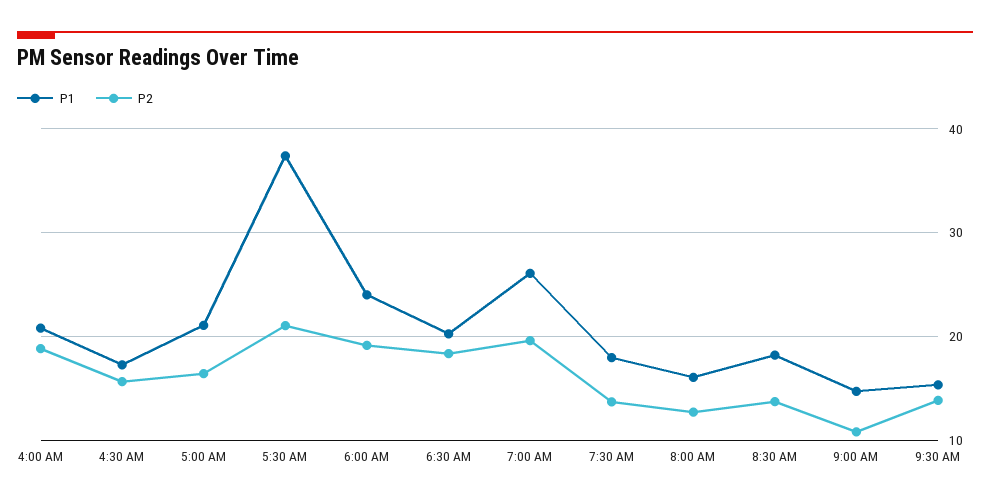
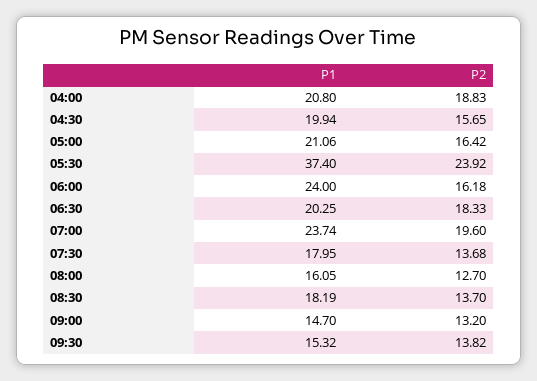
P1, 4:30 AM: 17 -> 19.94
P2, 5:30 AM: 21 -> 23.92
P2, 6:00 AM: 19 -> 16.18
P1, 7:00 AM: 26 -> 23.74
P2, 9:00 AM: 11 -> 13.2

